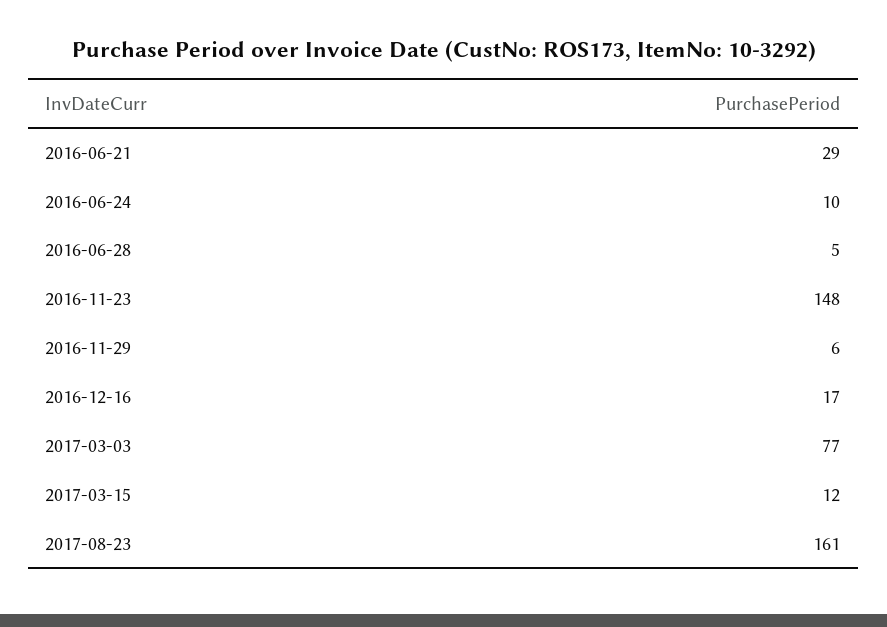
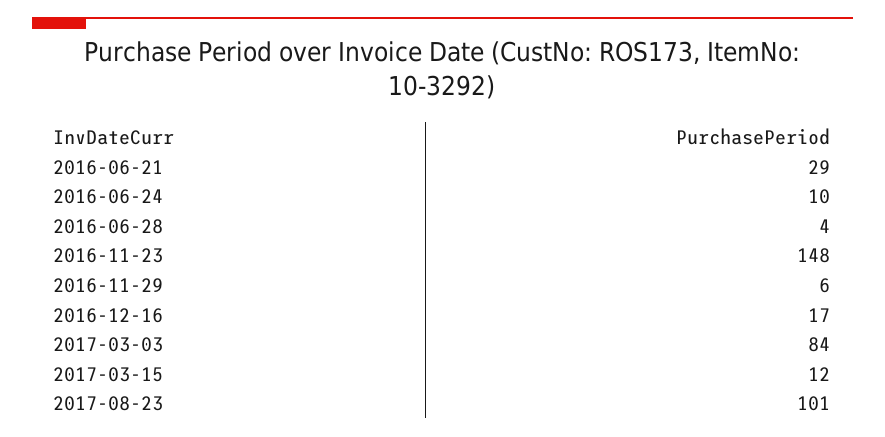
2016-06-28: 5 -> 4
2017-03-03: 77 -> 84
2017-08-23: 161 -> 101

